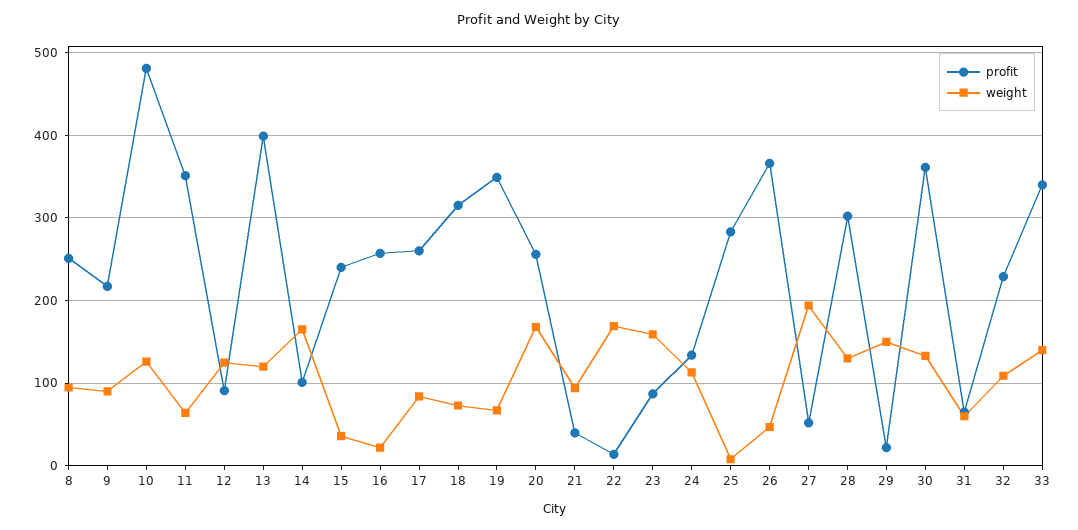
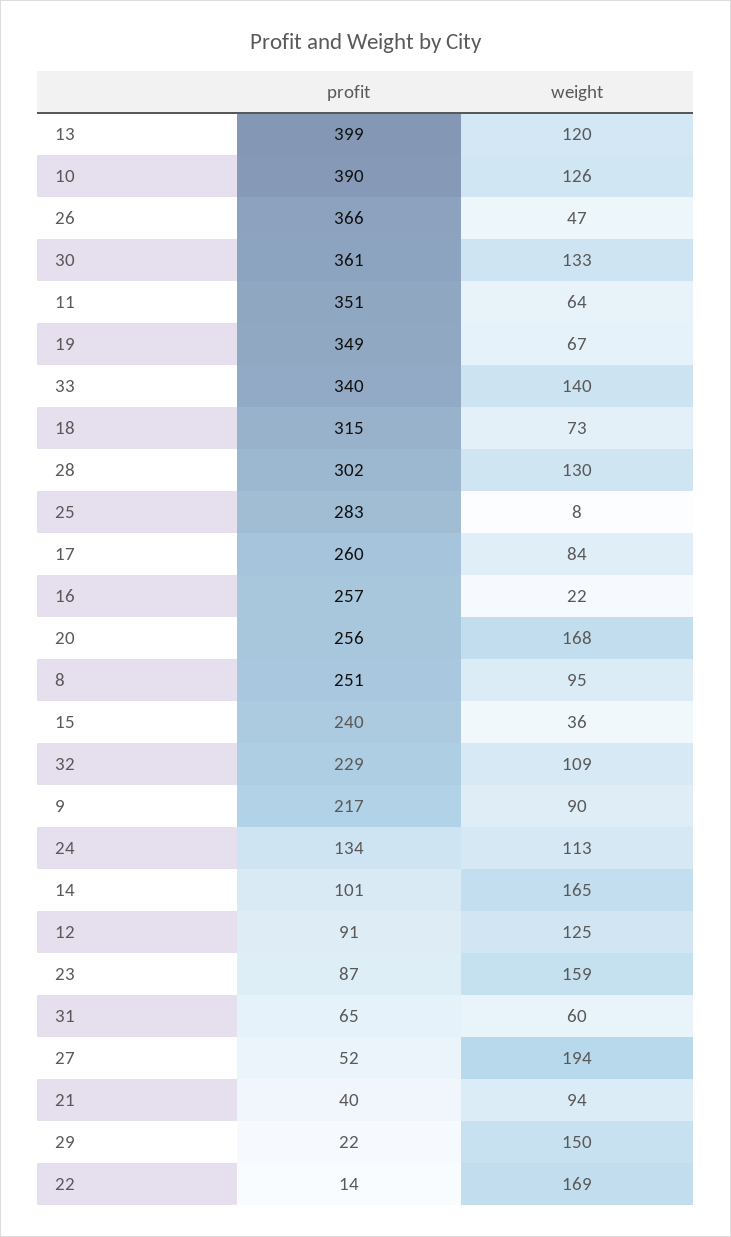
profit, 10: 480 -> 390

